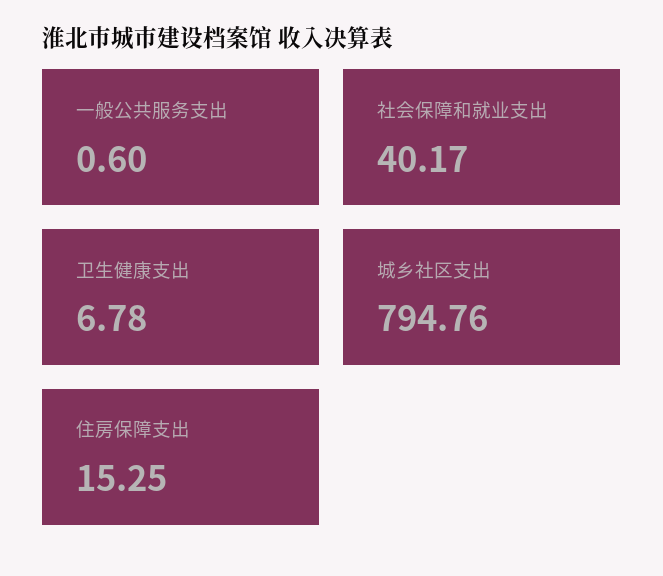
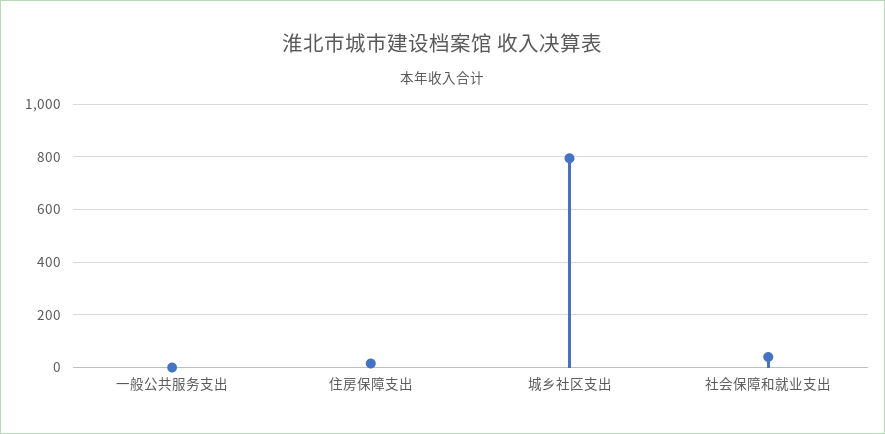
卫生健康支出: 6.78 -> none

